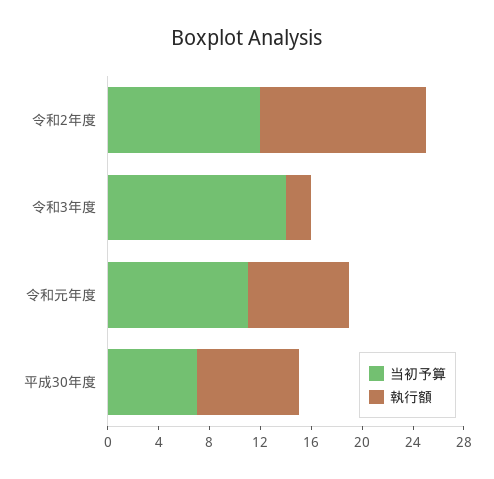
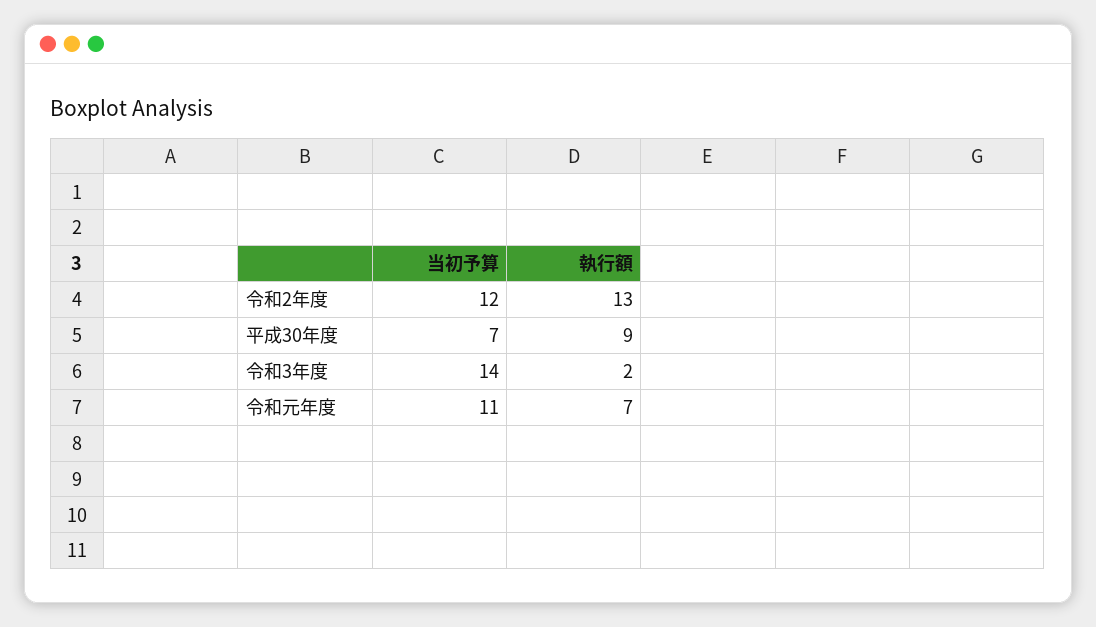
執行額, 令和元年度: 8 -> 7
執行額, 平成30年度: 8 -> 9

